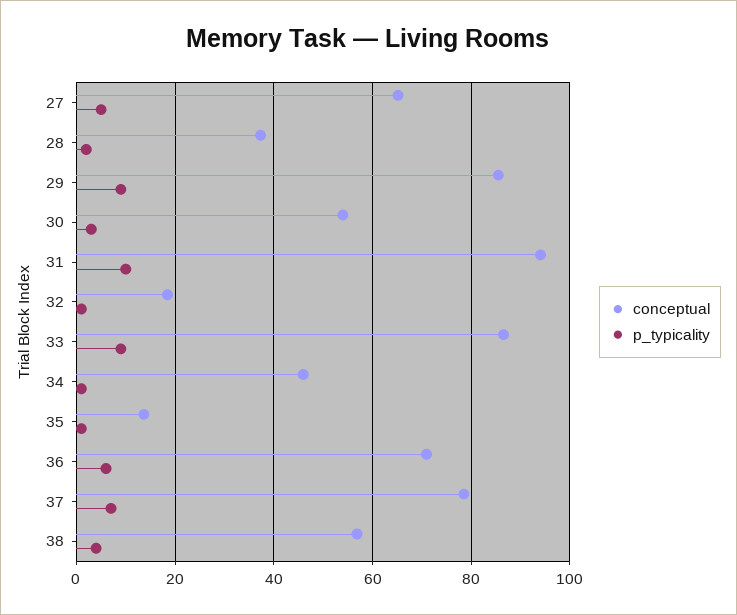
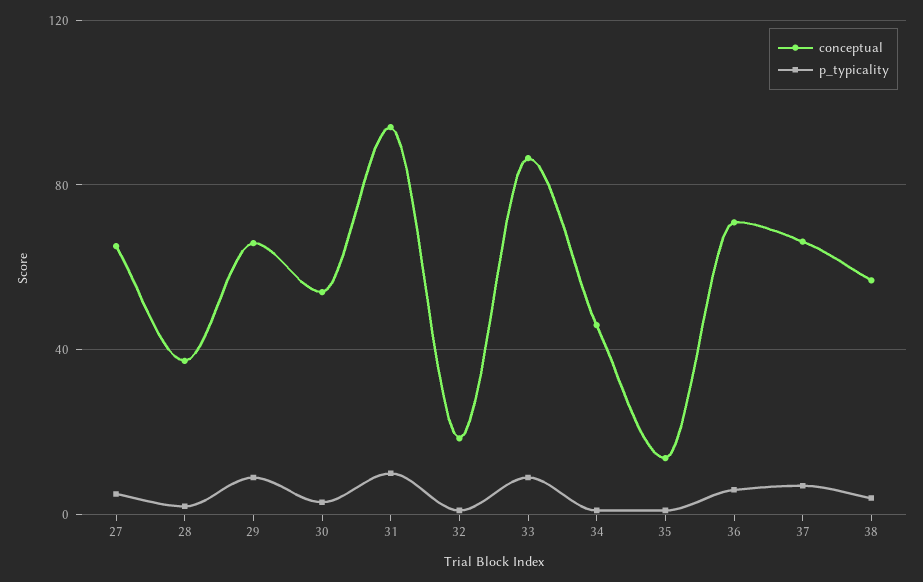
conceptual, 29: 86 -> 65
conceptual, 37: 78 -> 65

